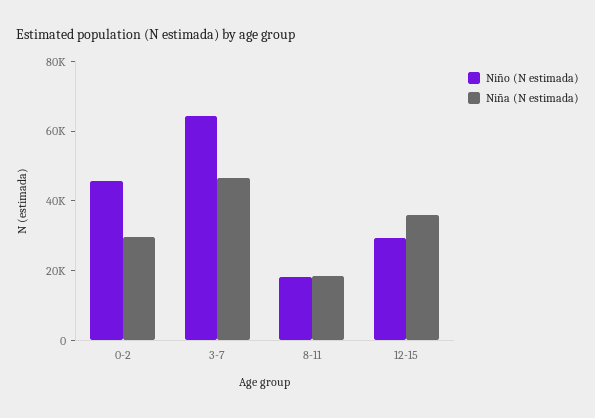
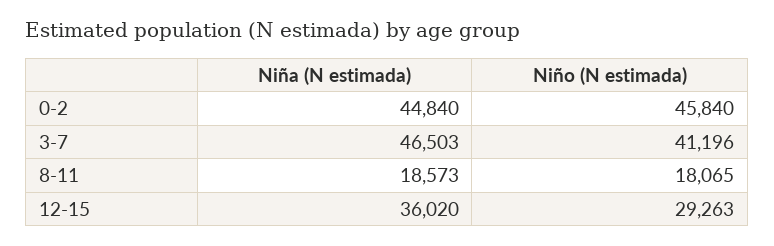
Niña (N estimada), 0-2: 30000 -> 44840
Niño (N estimada), 3-7: 65000 -> 41196

